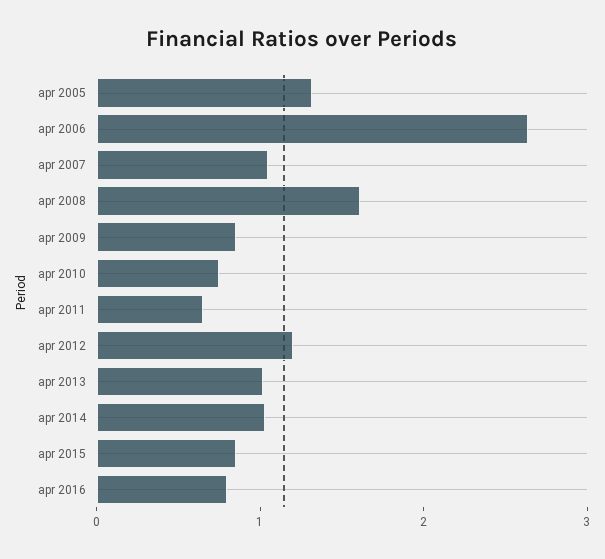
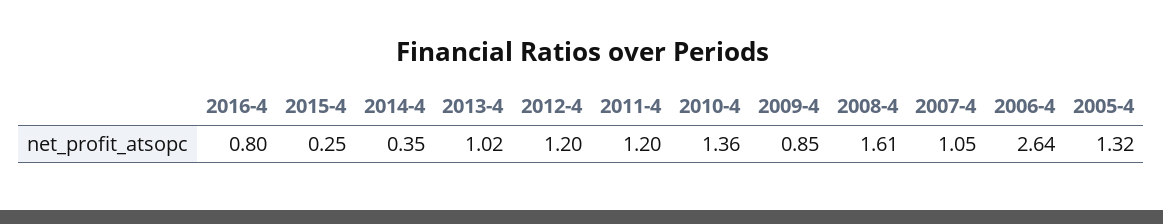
apr 2010: 0.8 -> 1.36
apr 2011: 0.6 -> 1.2
apr 2014: 1 -> 0.35
apr 2015: 0.8 -> 0.25

